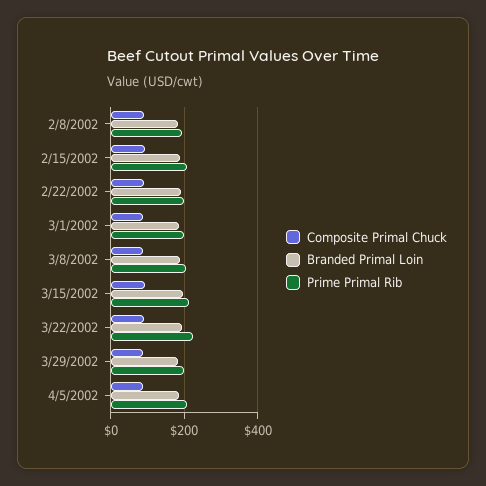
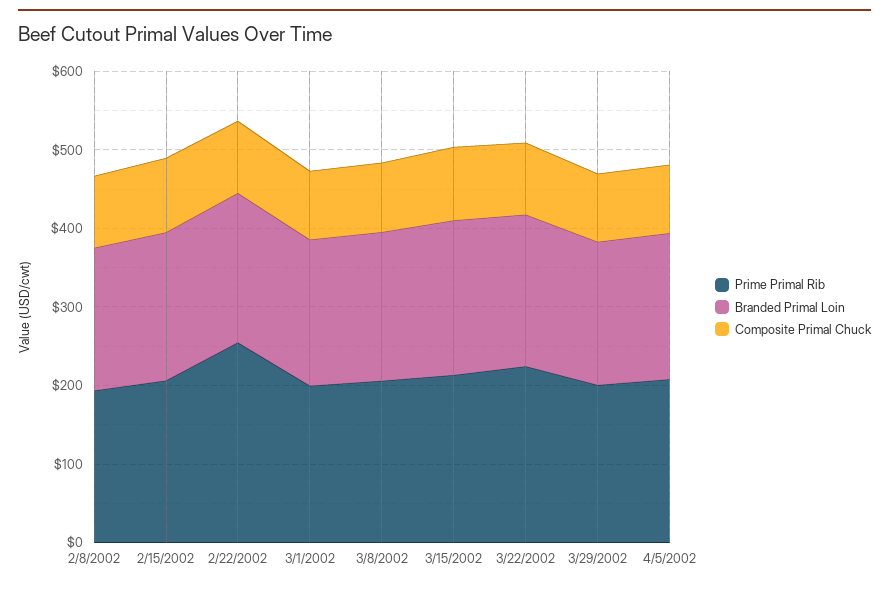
Prime Primal Rib, 2/22/2002: 200 -> 260

